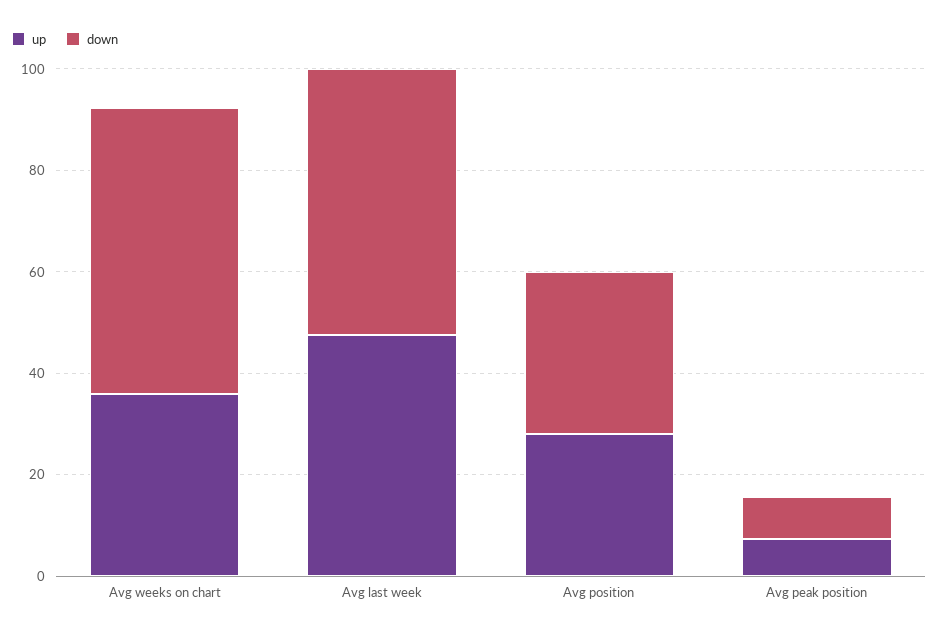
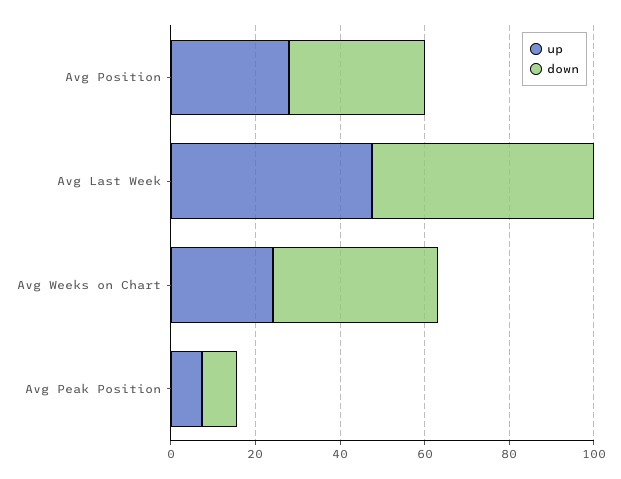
up, Avg weeks on chart: 35 -> 25
down, Avg weeks on chart: 55 -> 40

